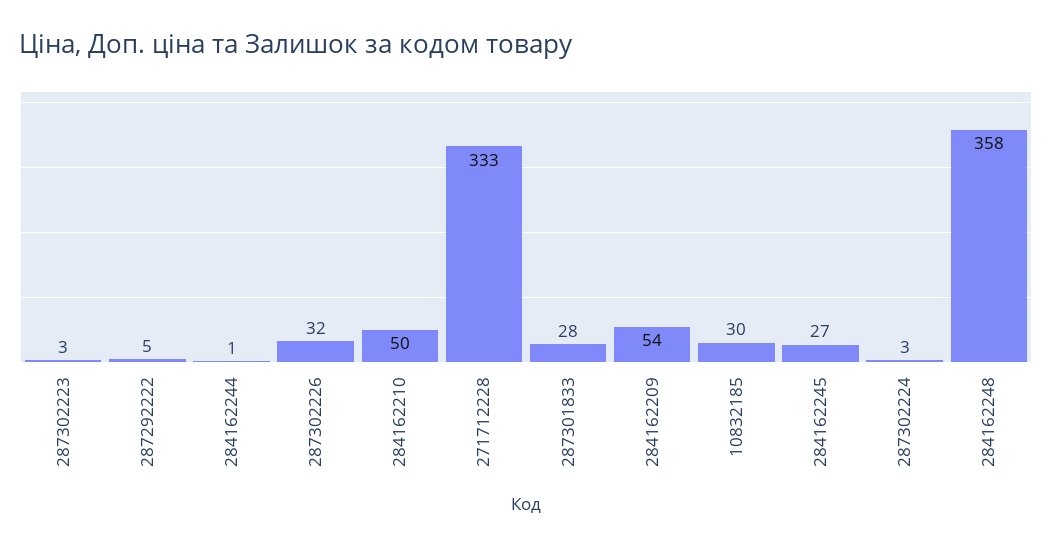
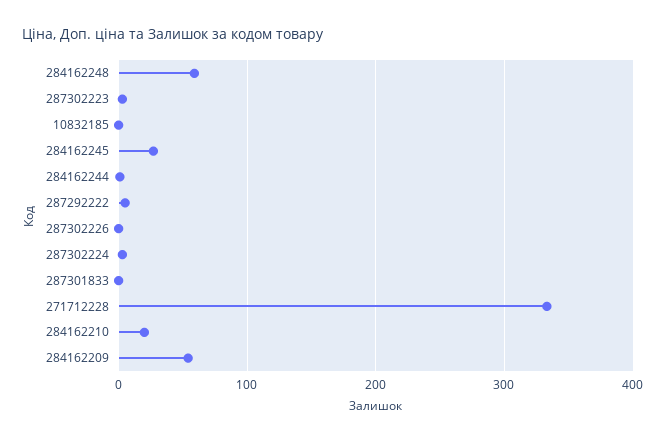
287302226: 32 -> 0
284162210: 50 -> 20
287301833: 28 -> 0
10832185: 30 -> 0
284162248: 358 -> 60

